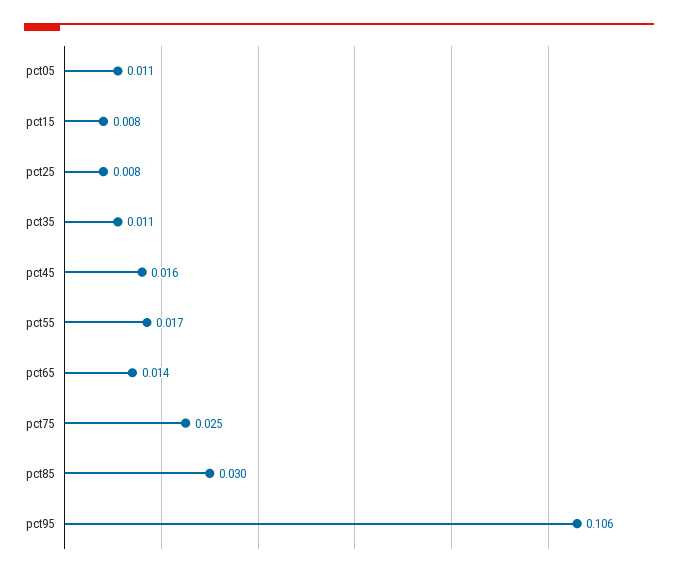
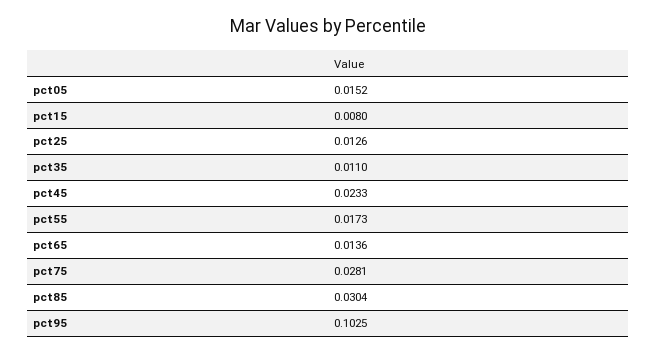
pct05: 0.011 -> 0.0152
pct25: 0.008 -> 0.0126
pct45: 0.016 -> 0.0233
pct75: 0.025 -> 0.0281
pct95: 0.106 -> 0.1025

